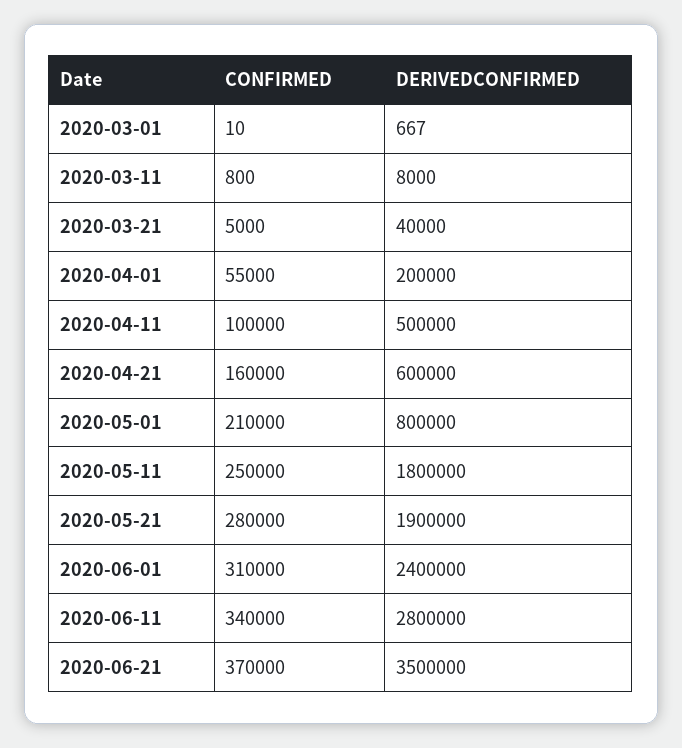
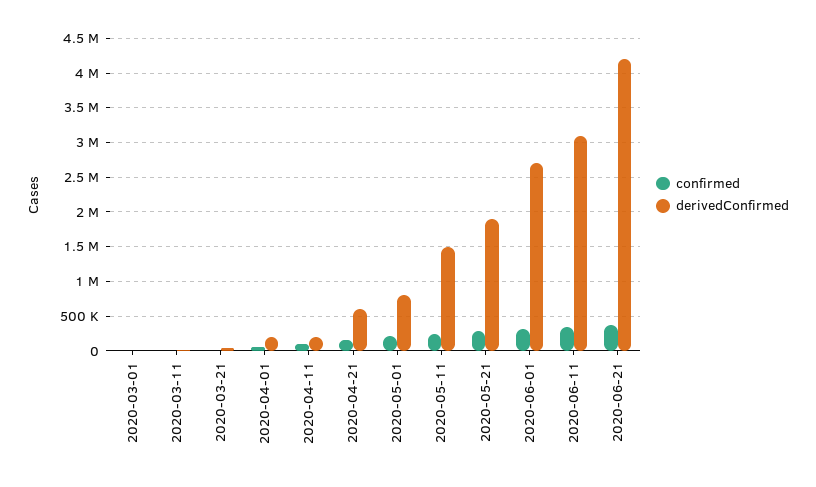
DERIVEDCONFIRMED, 2020-04-11: 500000 -> 200000
DERIVEDCONFIRMED, 2020-05-11: 1800000 -> 1500000
DERIVEDCONFIRMED, 2020-06-01: 2400000 -> 2700000
DERIVEDCONFIRMED, 2020-06-11: 2800000 -> 3100000
DERIVEDCONFIRMED, 2020-06-21: 3500000 -> 4200000

